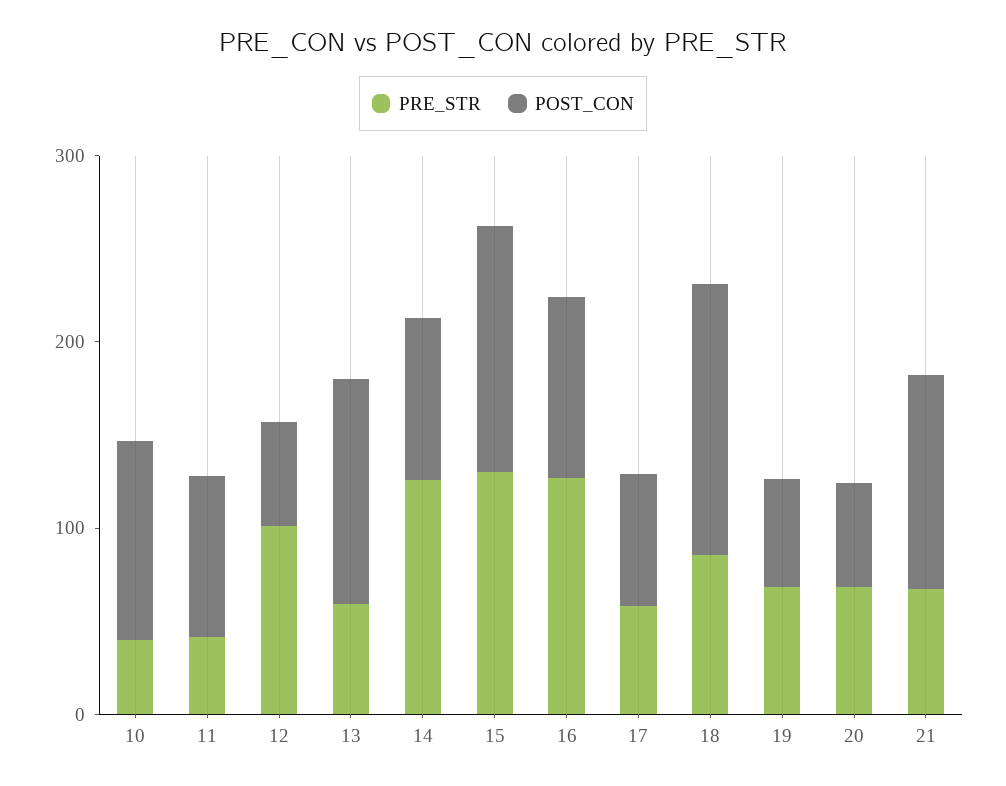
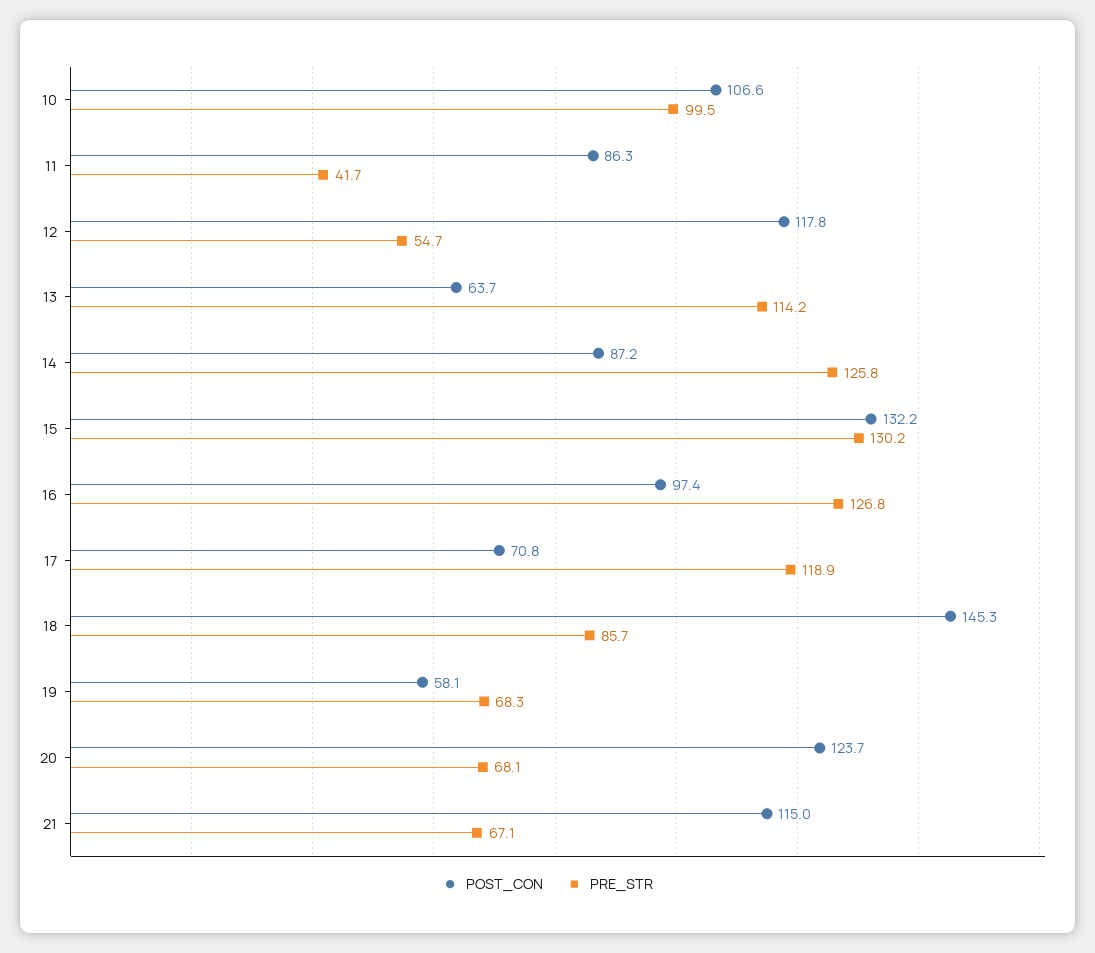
PRE_STR, 10: 40 -> 99.5
PRE_STR, 12: 100 -> 54.7
POST_CON, 12: 60 -> 117.8
PRE_STR, 13: 60 -> 114.2
POST_CON, 13: 120 -> 63.7
PRE_STR, 17: 60 -> 118.9
POST_CON, 20: 60 -> 123.7

